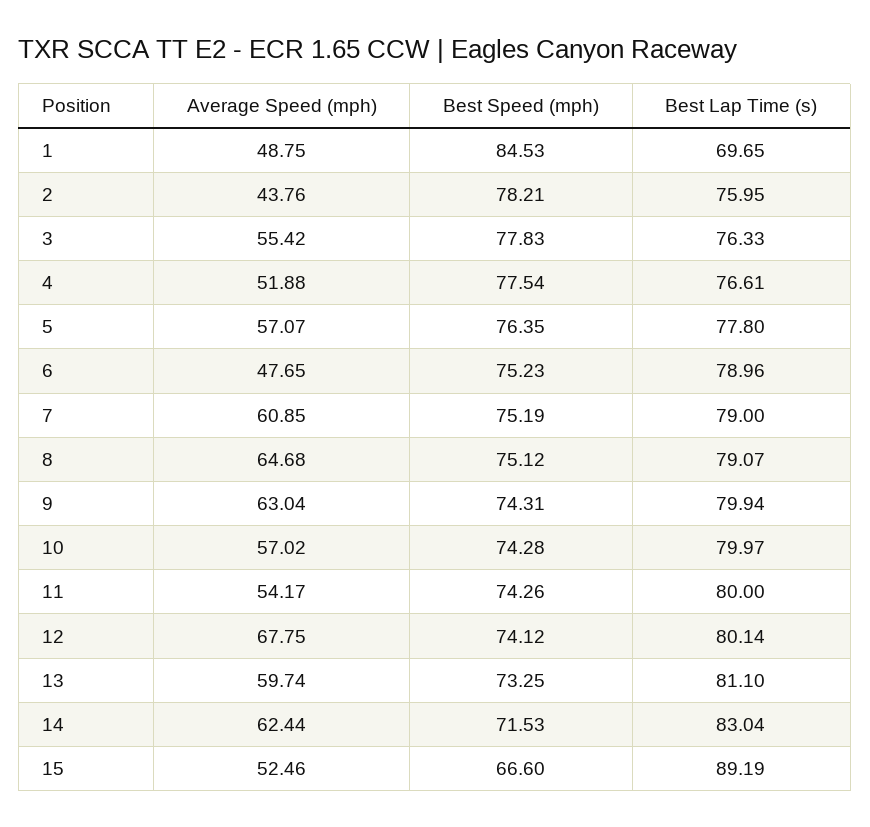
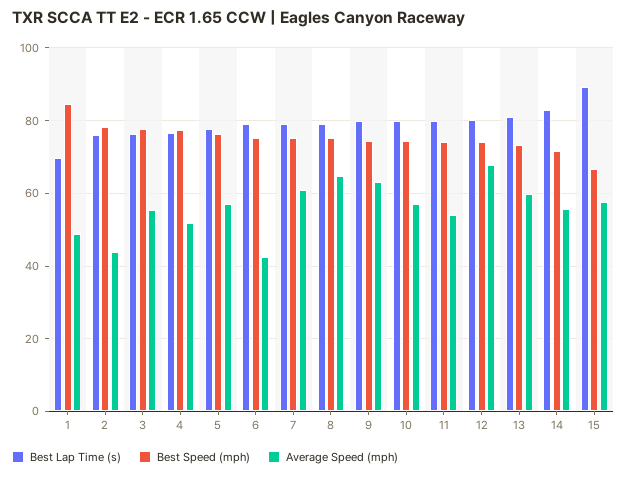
Average Speed (mph), 6: 47.65 -> 42
Average Speed (mph), 14: 62.44 -> 56
Average Speed (mph), 15: 52.46 -> 58

